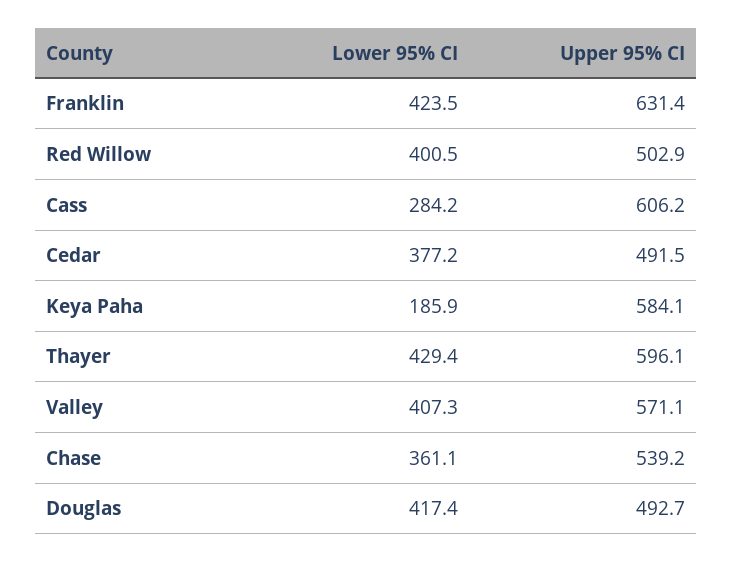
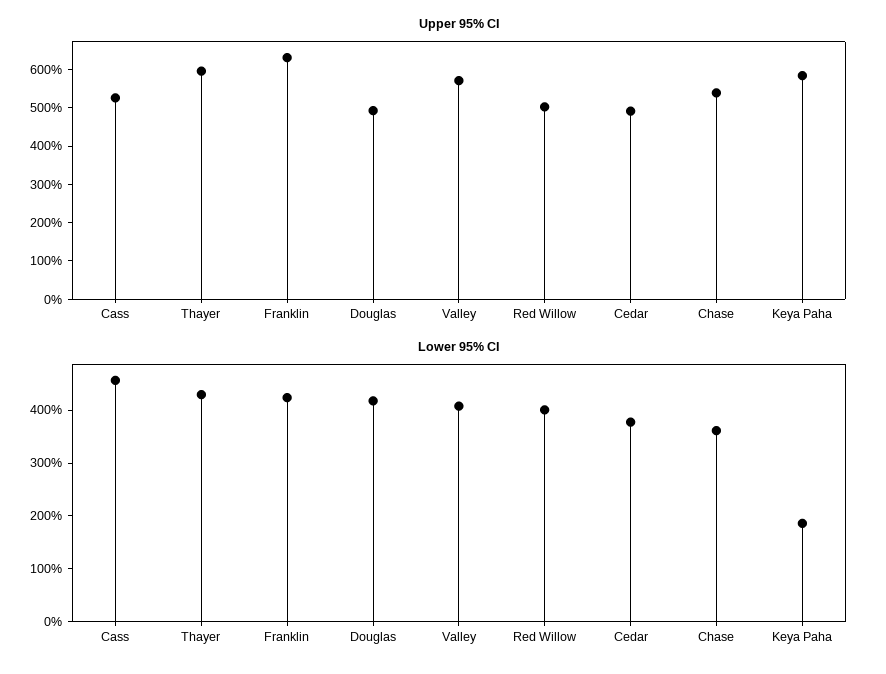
Lower 95% CI, Cass: 284.2 -> 460
Upper 95% CI, Cass: 606.2 -> 525

